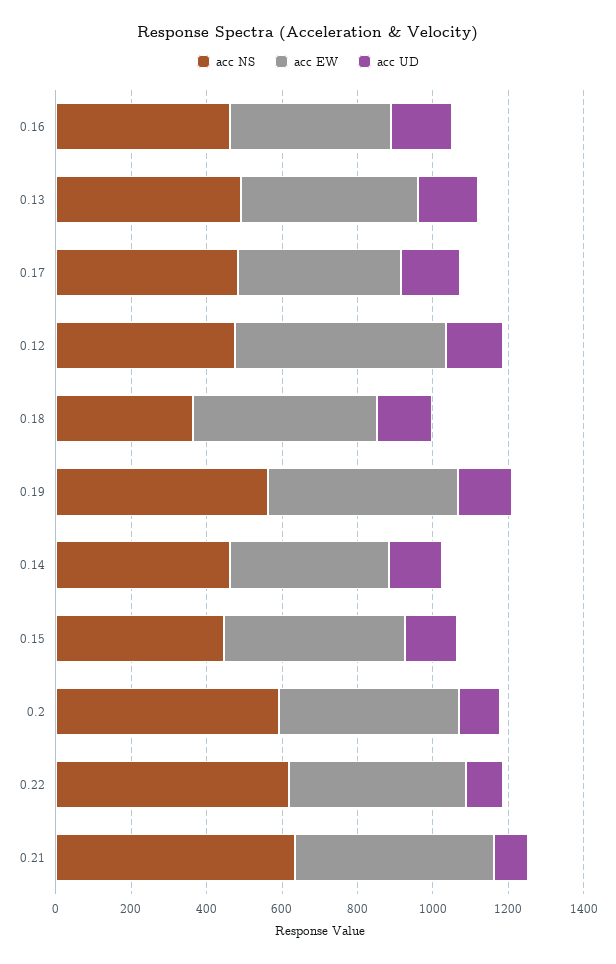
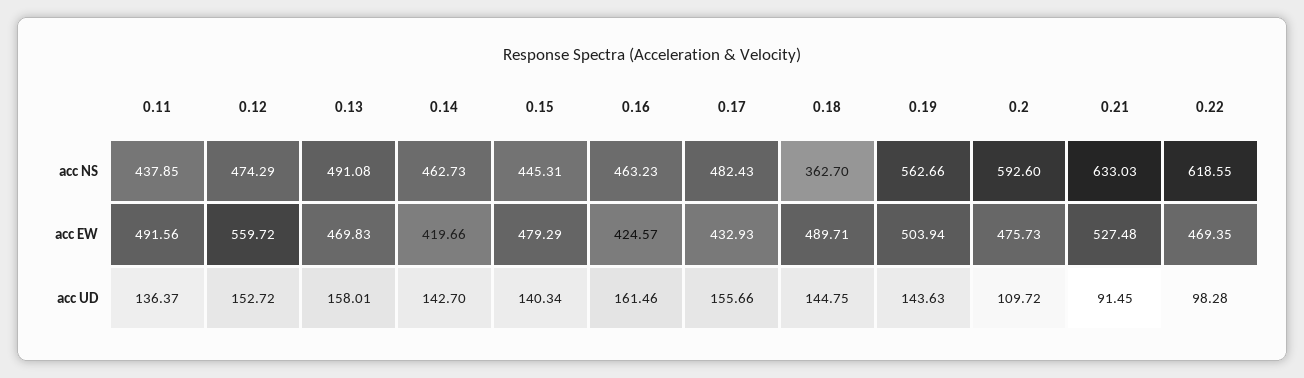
acc NS, 0.11: none -> 437.85
acc EW, 0.11: none -> 491.56
acc UD, 0.11: none -> 136.37

